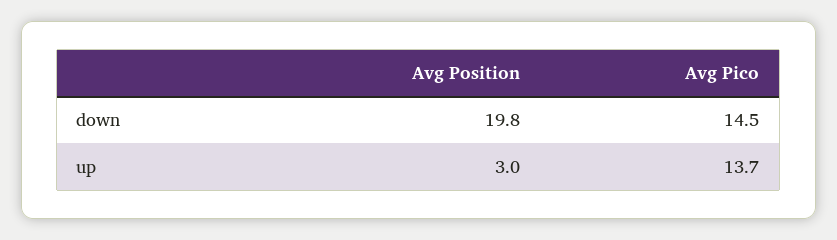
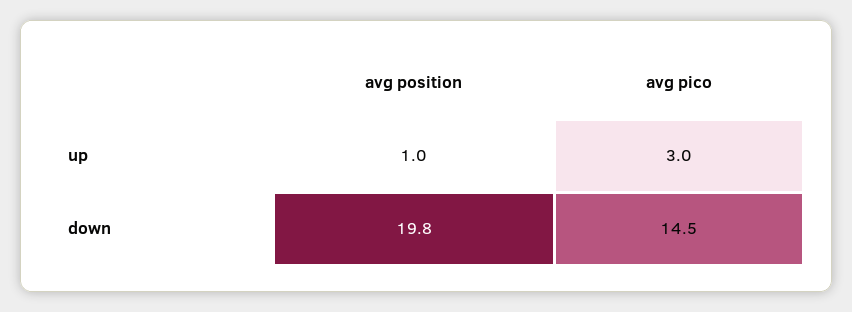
Avg Position, up: 3 -> 1
Avg Pico, up: 13.7 -> 3

